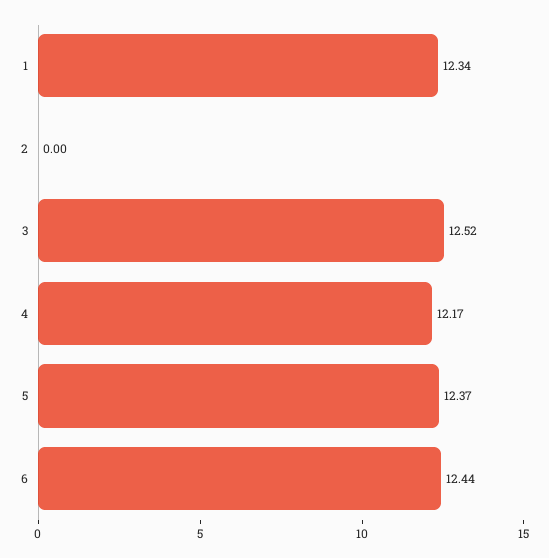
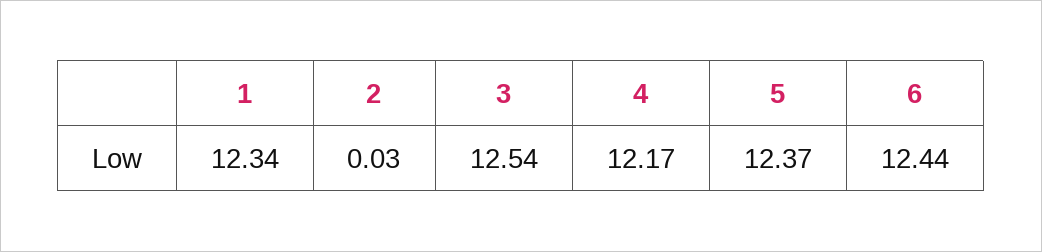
2: 0 -> 0.03
3: 12.52 -> 12.54

